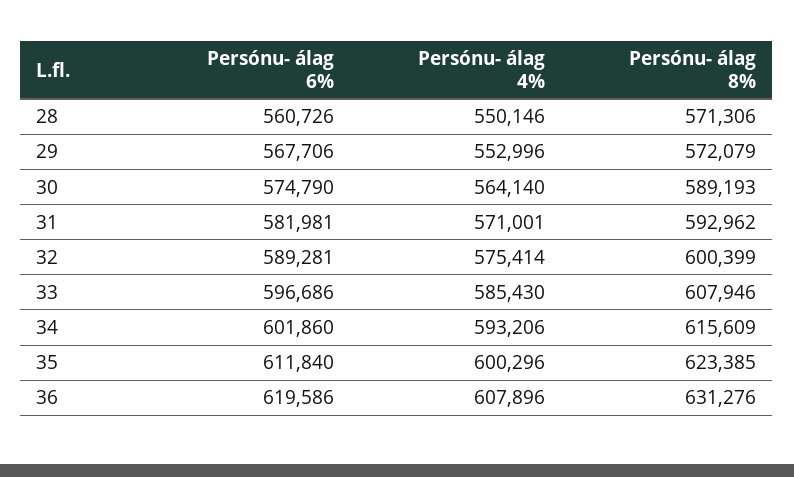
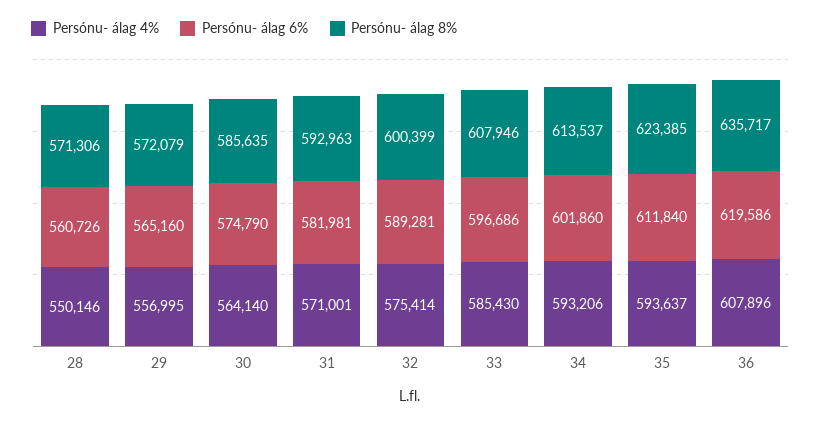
Persónu- álag 6%, 29: 567706 -> 565160
Persónu- álag 4%, 29: 552996 -> 556995
Persónu- álag 8%, 30: 589193 -> 585635
Persónu- álag 8%, 31: 592962 -> 592963
Persónu- álag 8%, 34: 615609 -> 613537
Persónu- álag 4%, 35: 600296 -> 593637
Persónu- álag 8%, 36: 631276 -> 635717

